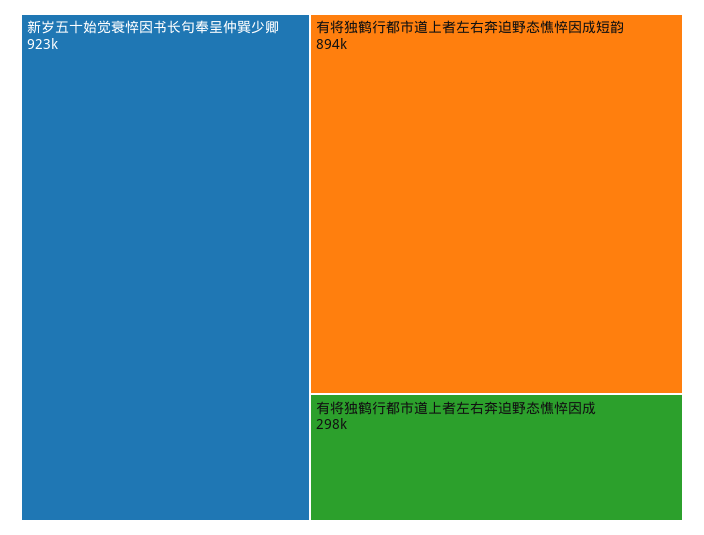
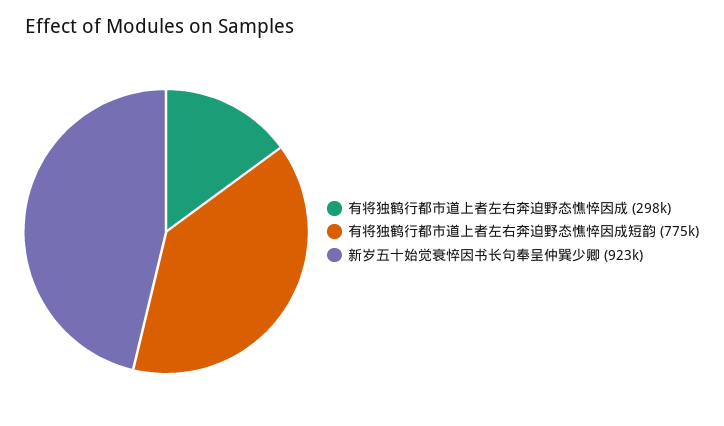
有将独鹤行都市道上者左右奔迫野态憔悴因成短韵: 894000 -> 775000

